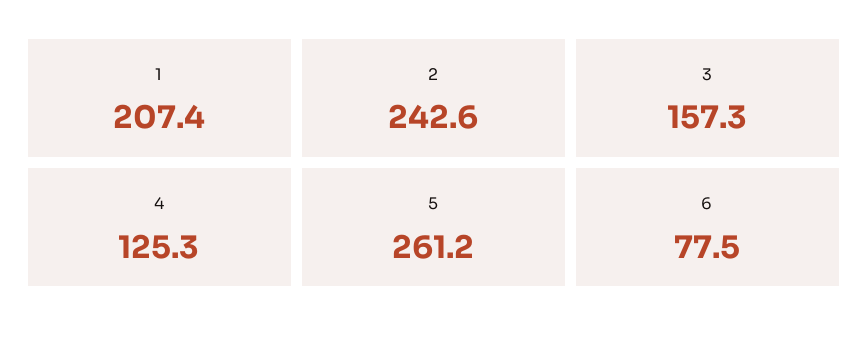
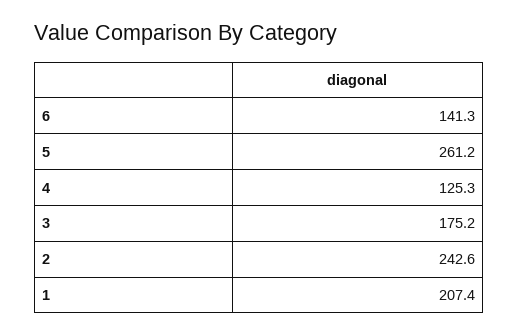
3: 157.3 -> 175.2
6: 77.5 -> 141.3

